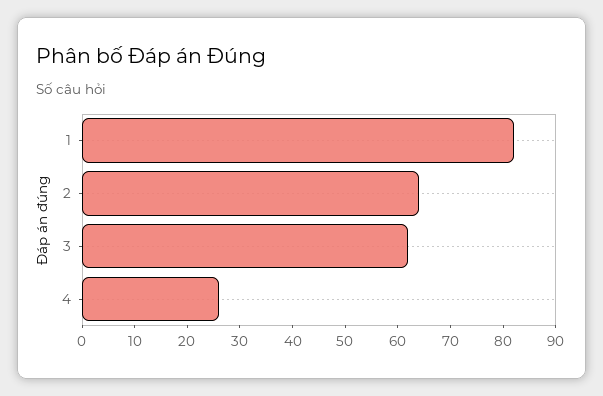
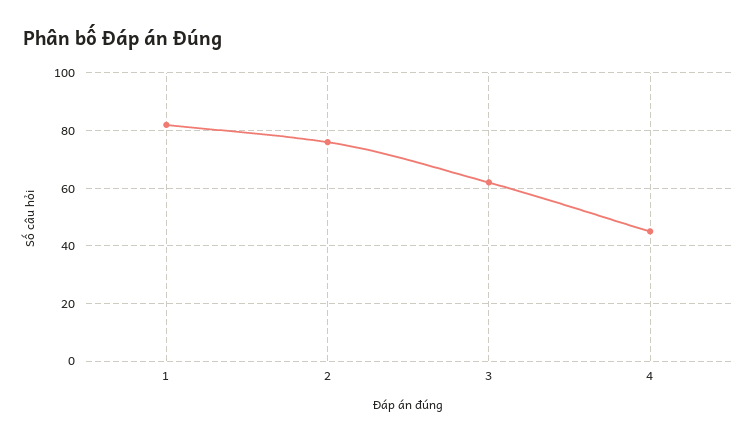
2: 65 -> 75
4: 25 -> 45

